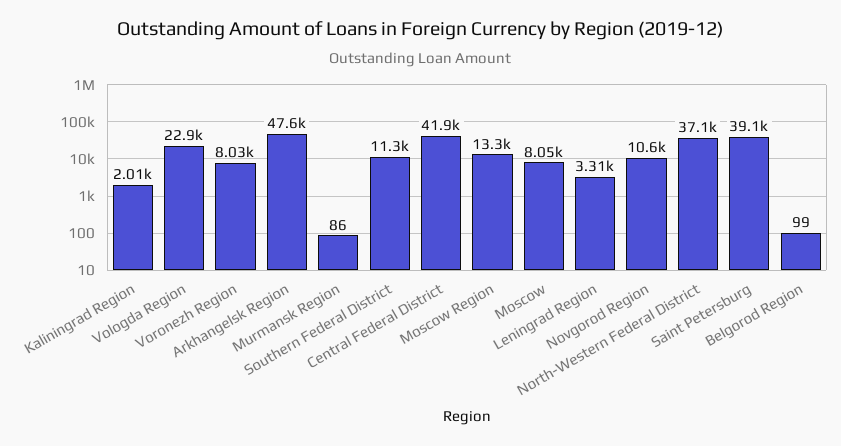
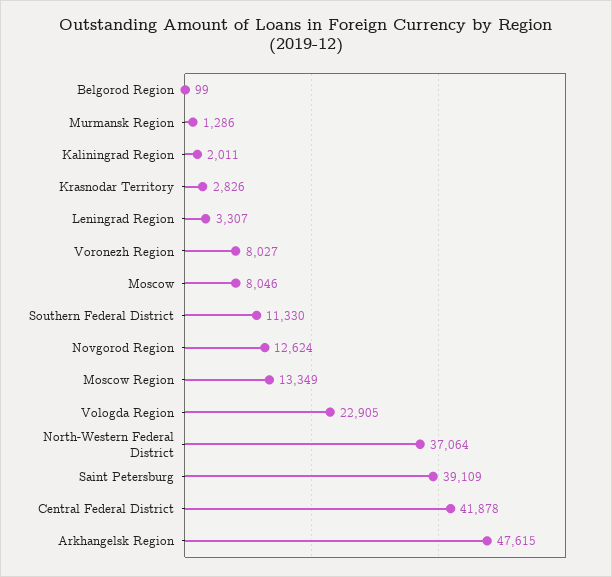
Murmansk Region: 86 -> 1286
Novgorod Region: 10600 -> 12624
Krasnodar Territory: none -> 2826

